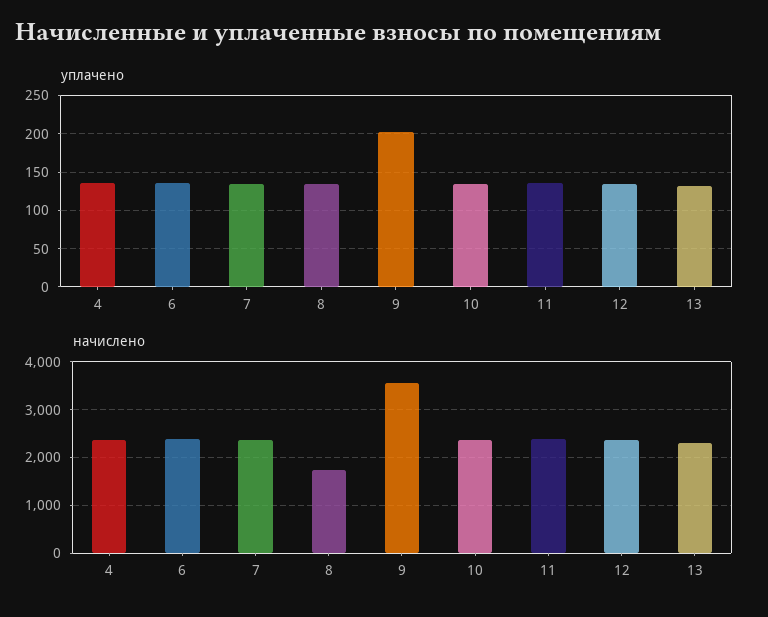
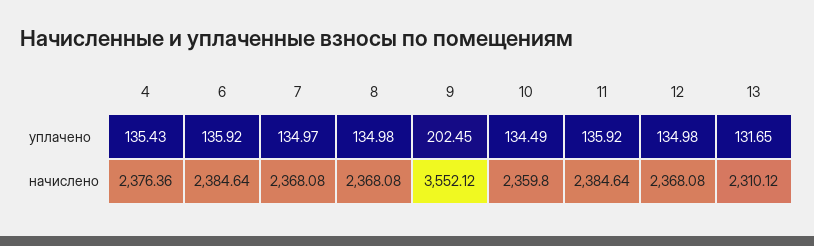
начислено, 8: 1800 -> 2368.08

